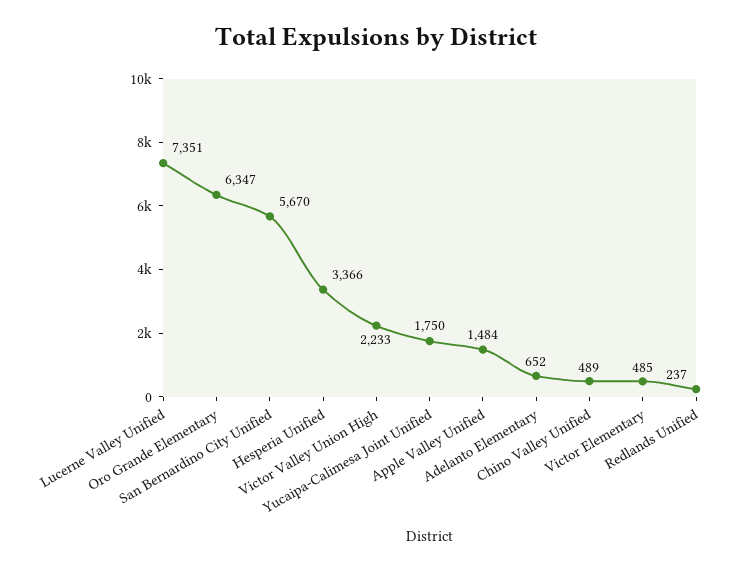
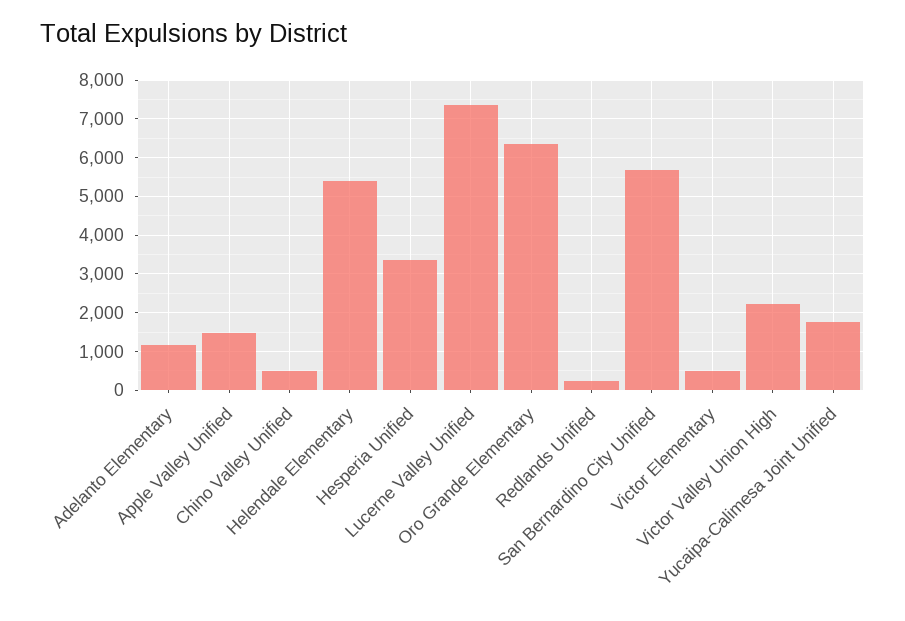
Adelanto Elementary: 652 -> 1200
Helendale Elementary: none -> 5400

